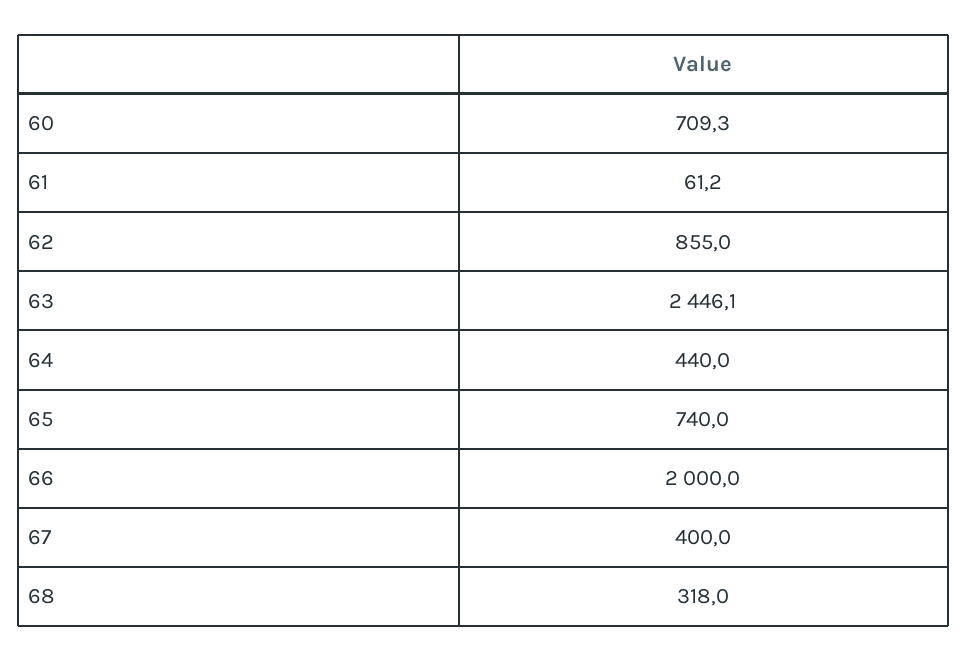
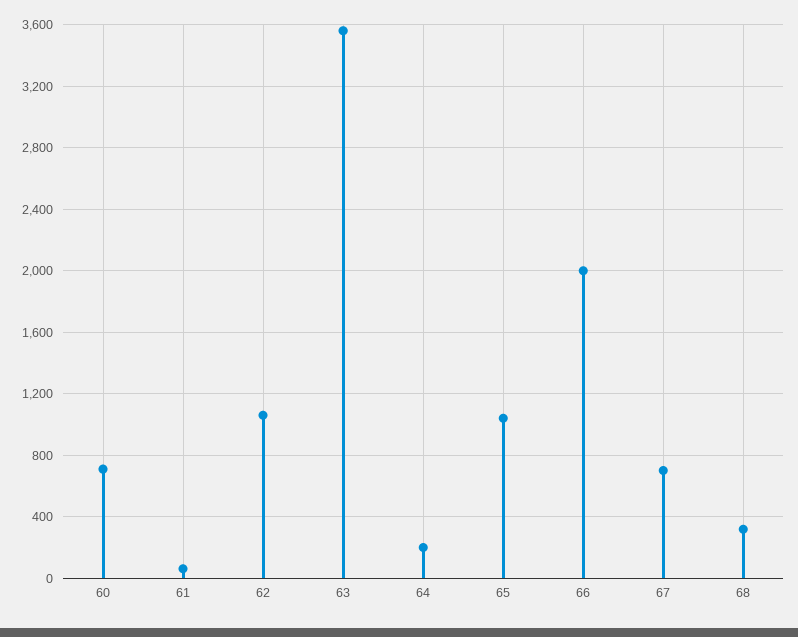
62: 855 -> 1050
63: 2446.1 -> 3550
64: 440 -> 200
65: 740 -> 1050
67: 400 -> 700

